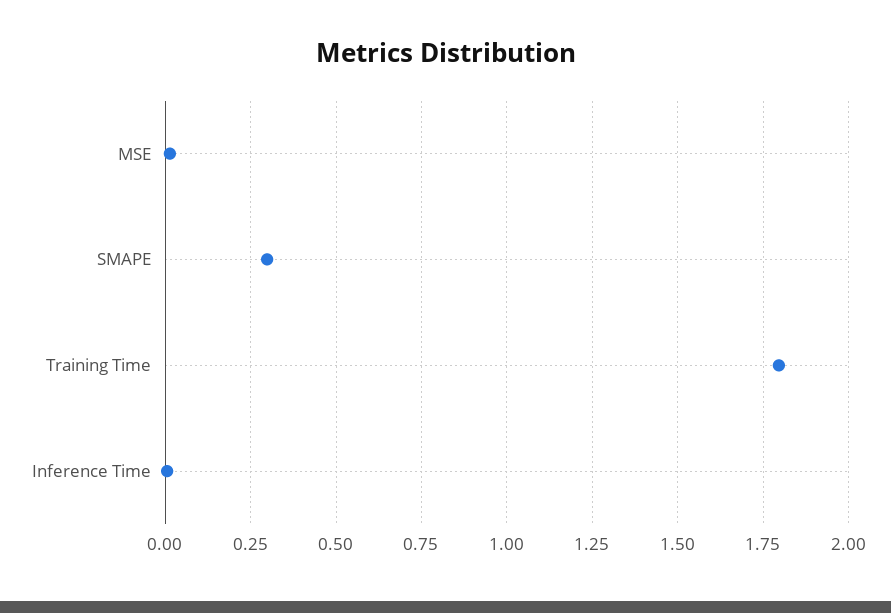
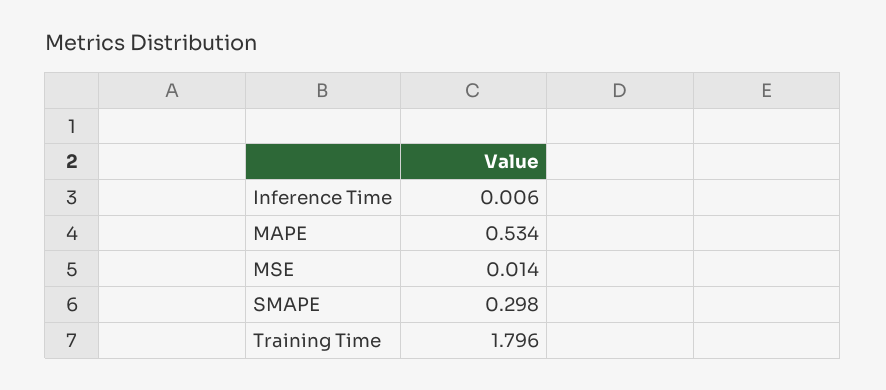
MAPE: none -> 0.534

